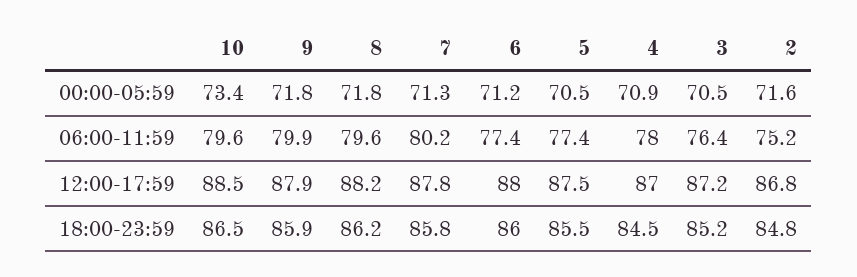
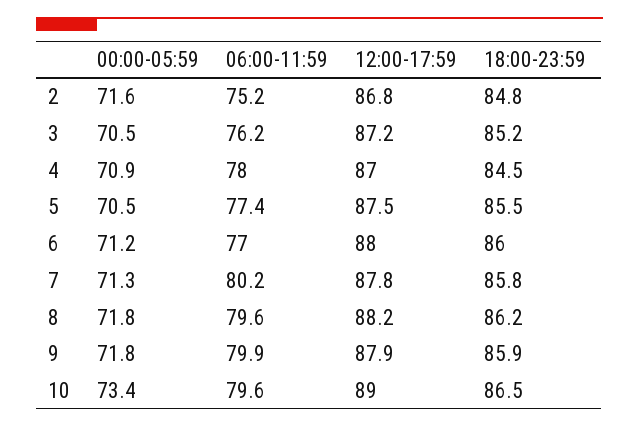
6, 06:00-11:59: 77.4 -> 77
3, 06:00-11:59: 76.4 -> 76.2
10, 12:00-17:59: 88.5 -> 89

